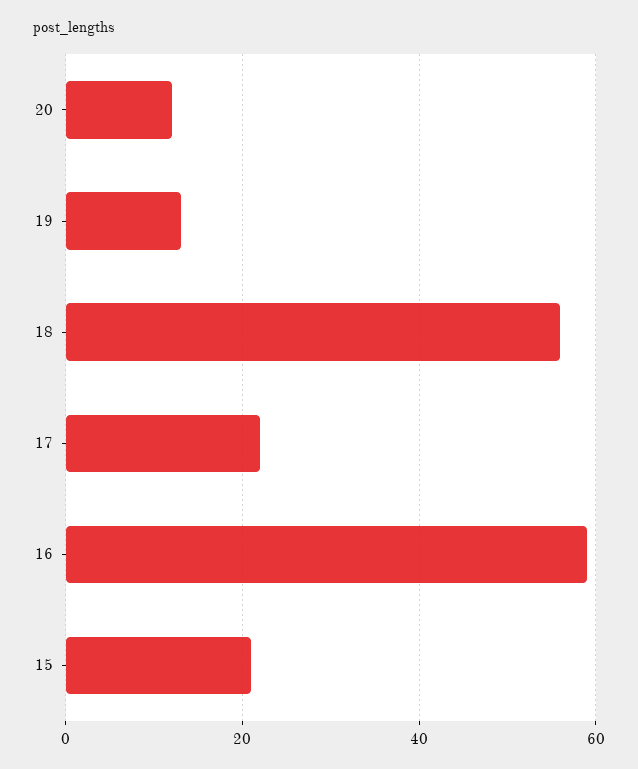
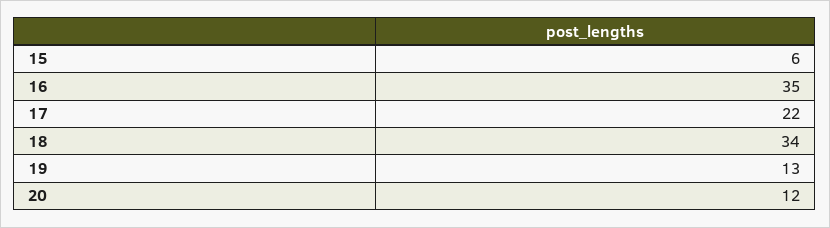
18: 55 -> 34
16: 60 -> 35
15: 20 -> 6

